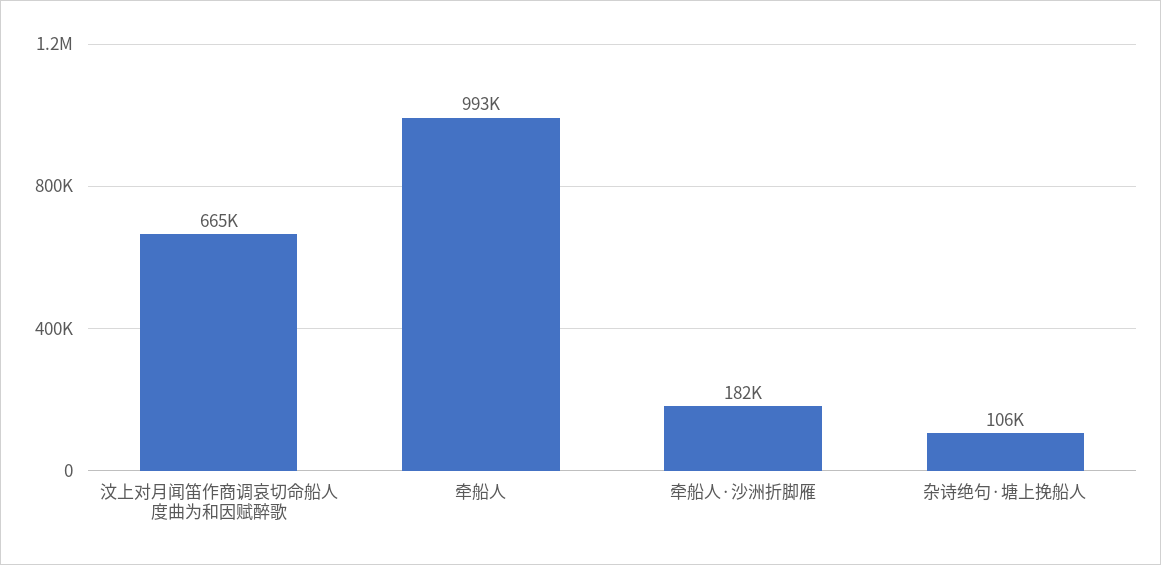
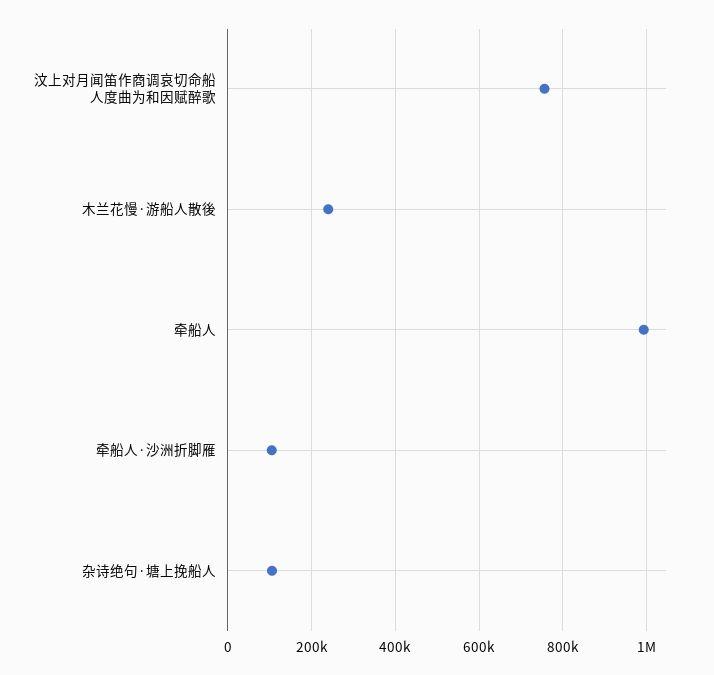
汶上对月闻笛作商调哀切命船人度曲为和因赋醉歌: 665000 -> 760000
牵船人·沙洲折脚雁: 182000 -> 100000
木兰花慢·游船人散後: none -> 240000

